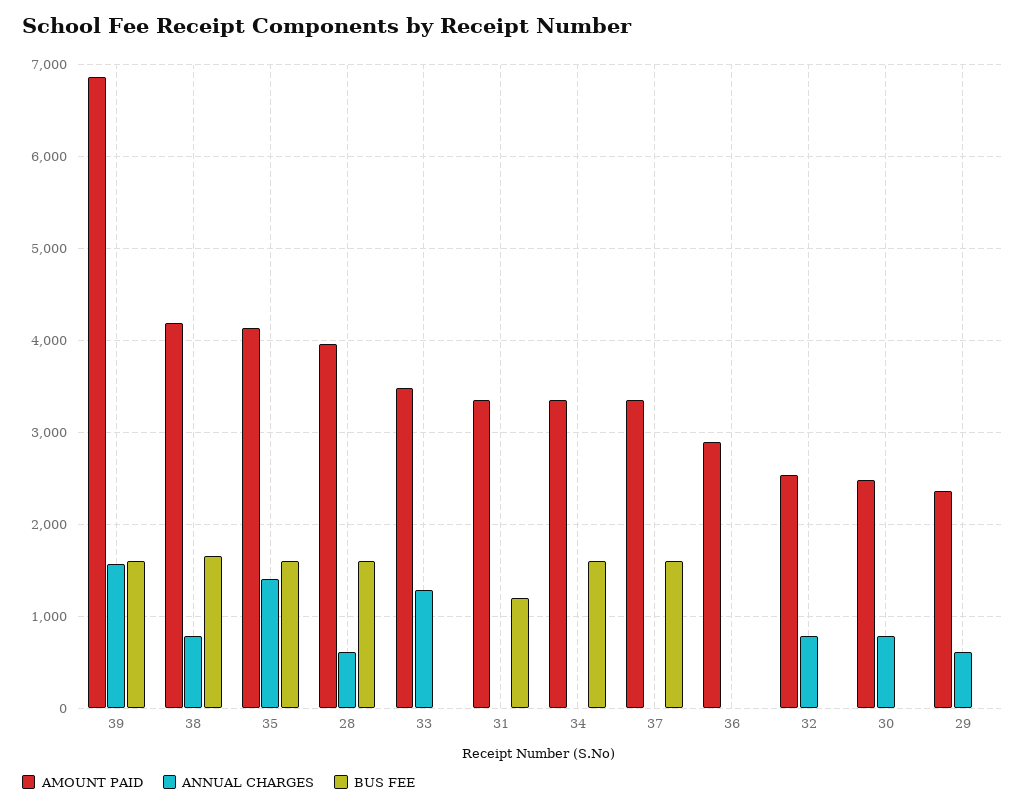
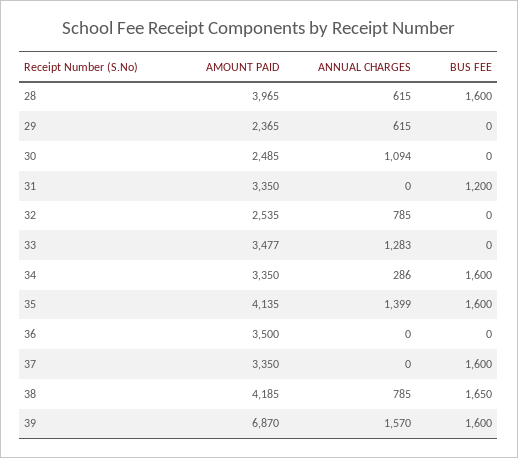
ANNUAL CHARGES, 34: 0 -> 286
AMOUNT PAID, 36: 2900 -> 3500
ANNUAL CHARGES, 30: 800 -> 1094

